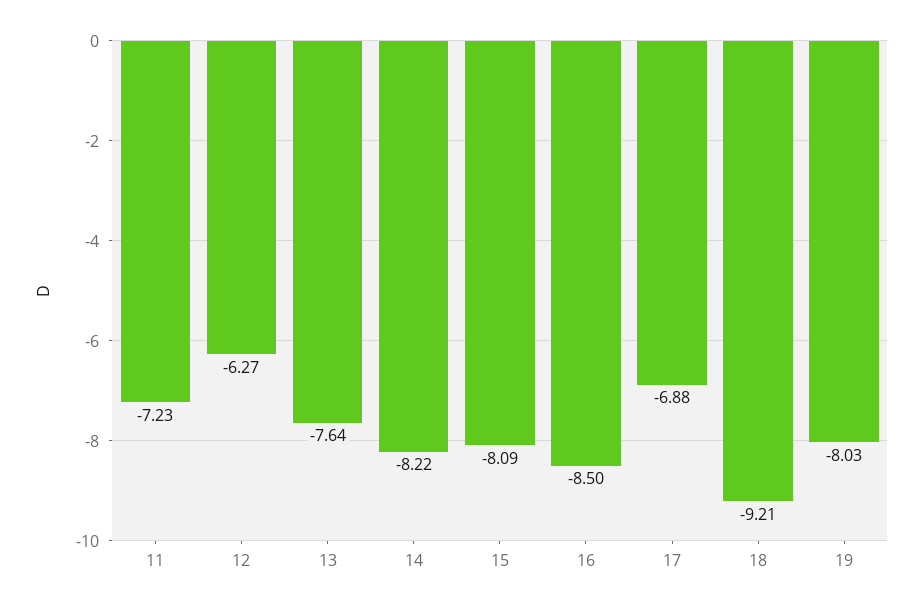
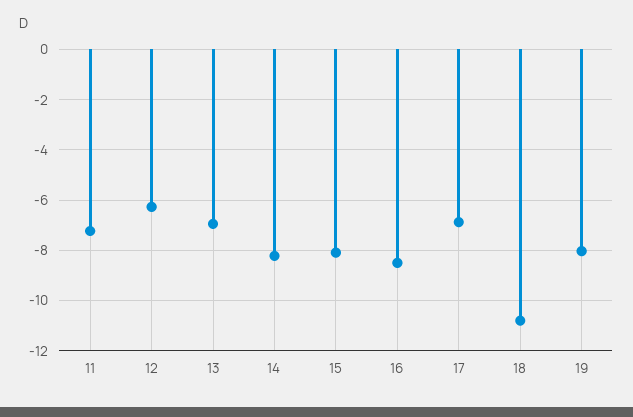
13: -7.64 -> -7
18: -9.21 -> -10.75

